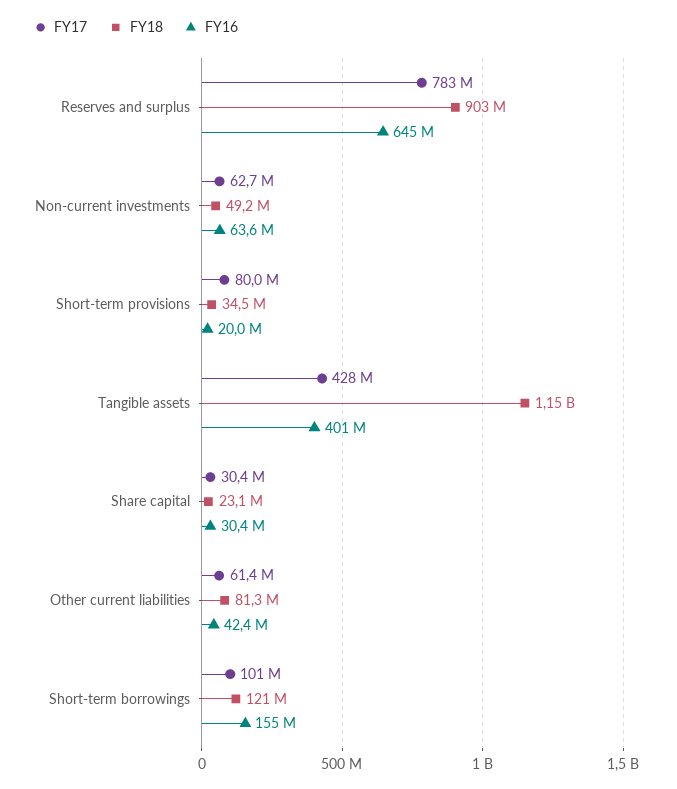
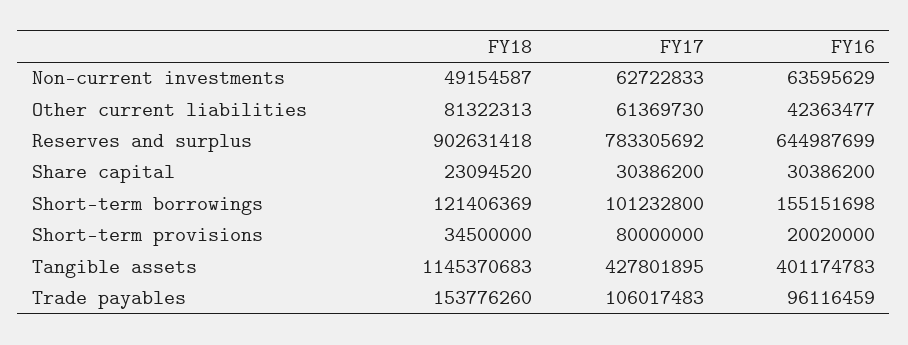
FY18, Trade payables: none -> 153776260
FY17, Trade payables: none -> 106017483
FY16, Trade payables: none -> 96116459

